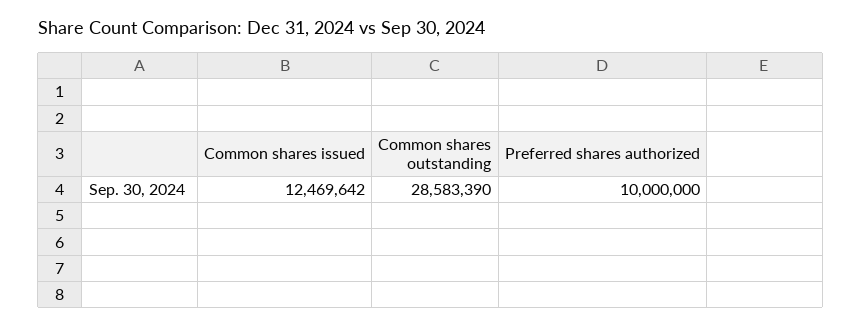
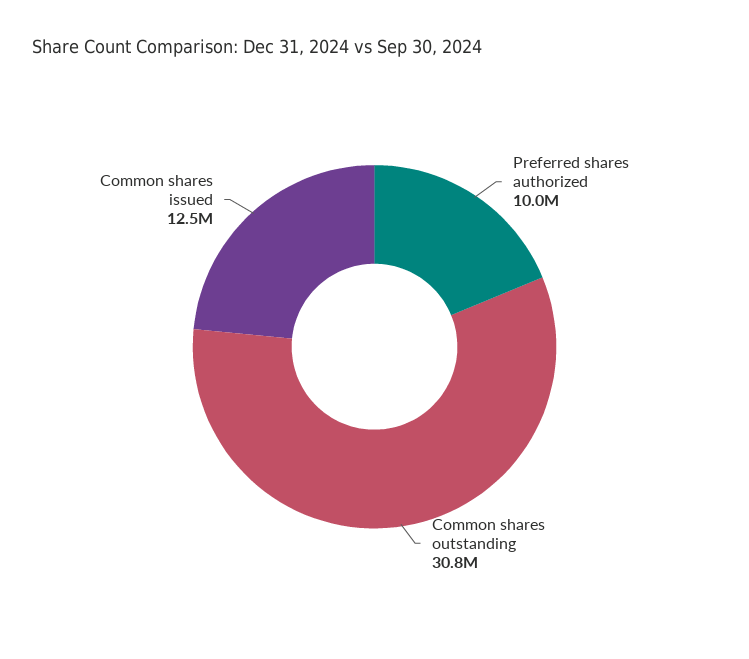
Common shares outstanding: 28583390 -> 30800000

